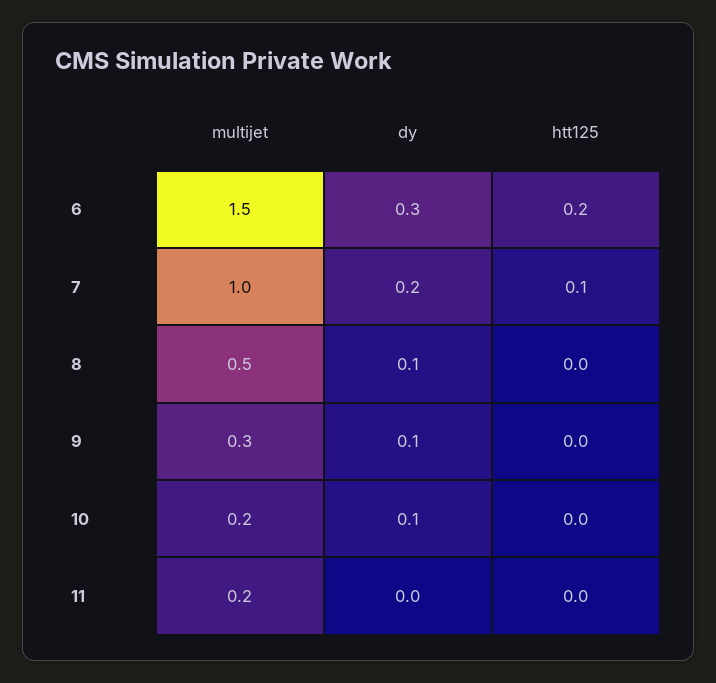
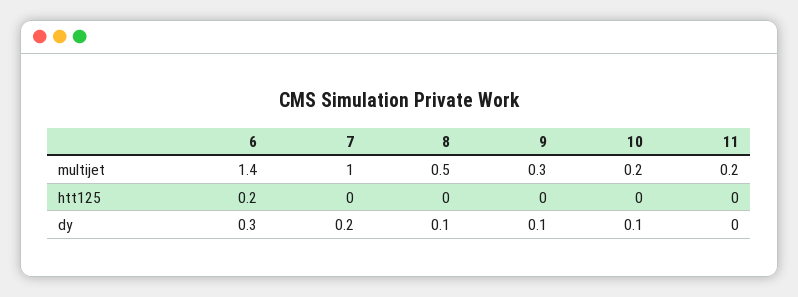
multijet, 6: 1.5 -> 1.4
htt125, 7: 0.1 -> 0

